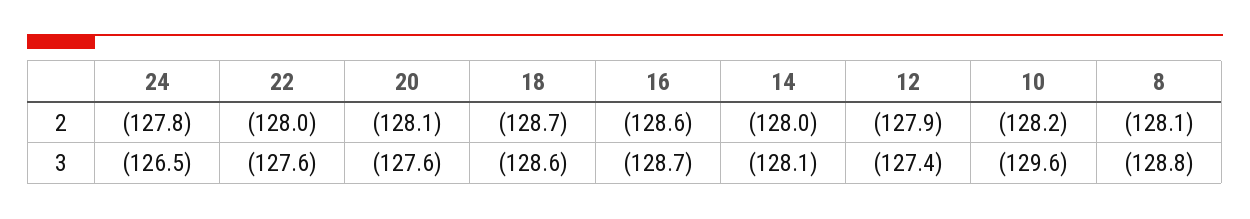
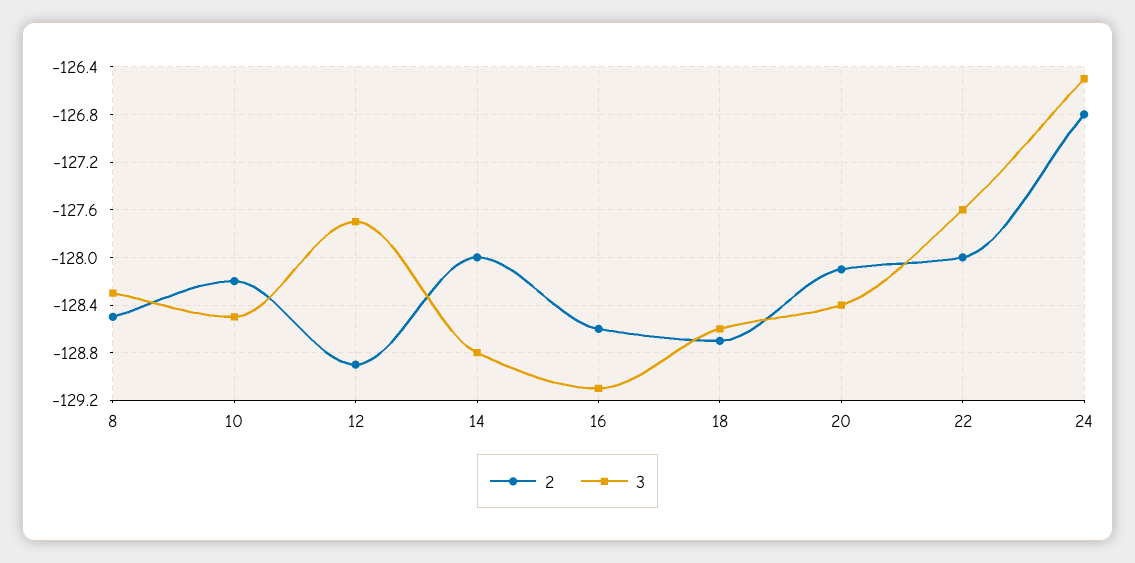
2, 24: -127.8 -> -126.8
2, 12: -127.9 -> -128.9
2, 8: -128.1 -> -128.5
3, 20: -127.6 -> -128.4
3, 16: -128.7 -> -129.1
3, 14: -128.1 -> -128.8
3, 12: -127.4 -> -127.7
3, 10: -129.6 -> -128.5
3, 8: -128.8 -> -128.3

